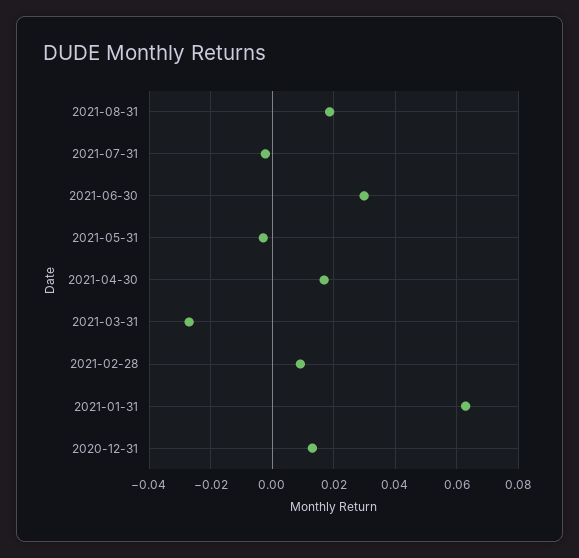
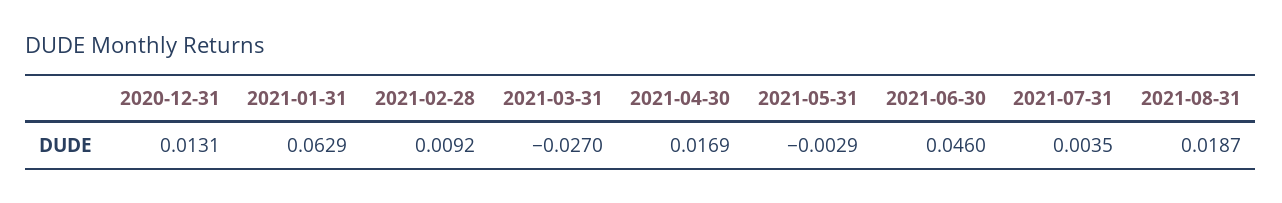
2021-07-31: -0.002 -> 0.0035
2021-06-30: 0.03 -> 0.046

